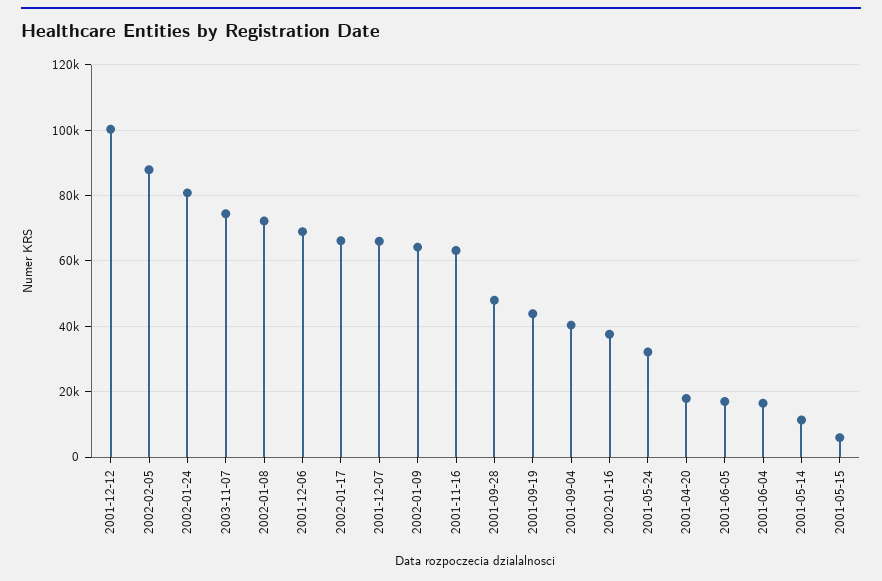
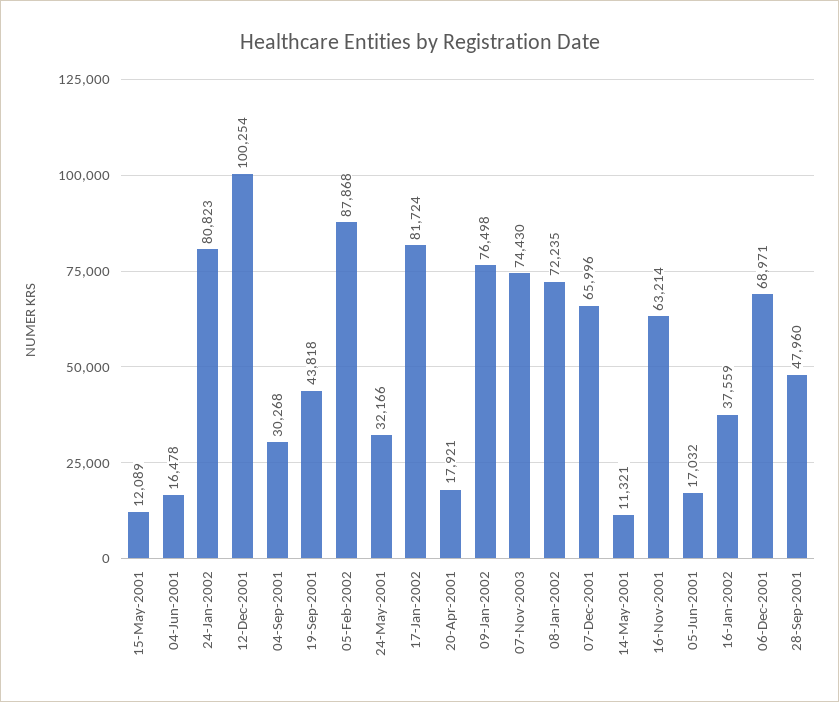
2002-01-17: 66000 -> 81724
2002-01-09: 64000 -> 76498
2001-09-04: 40000 -> 30268
2001-05-15: 6000 -> 12089

